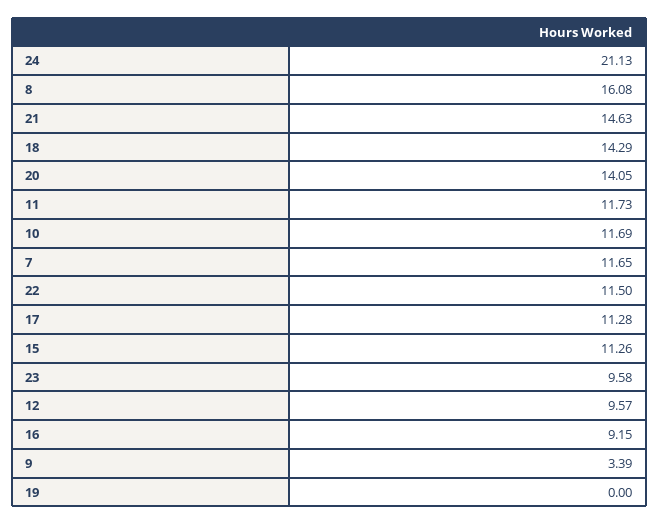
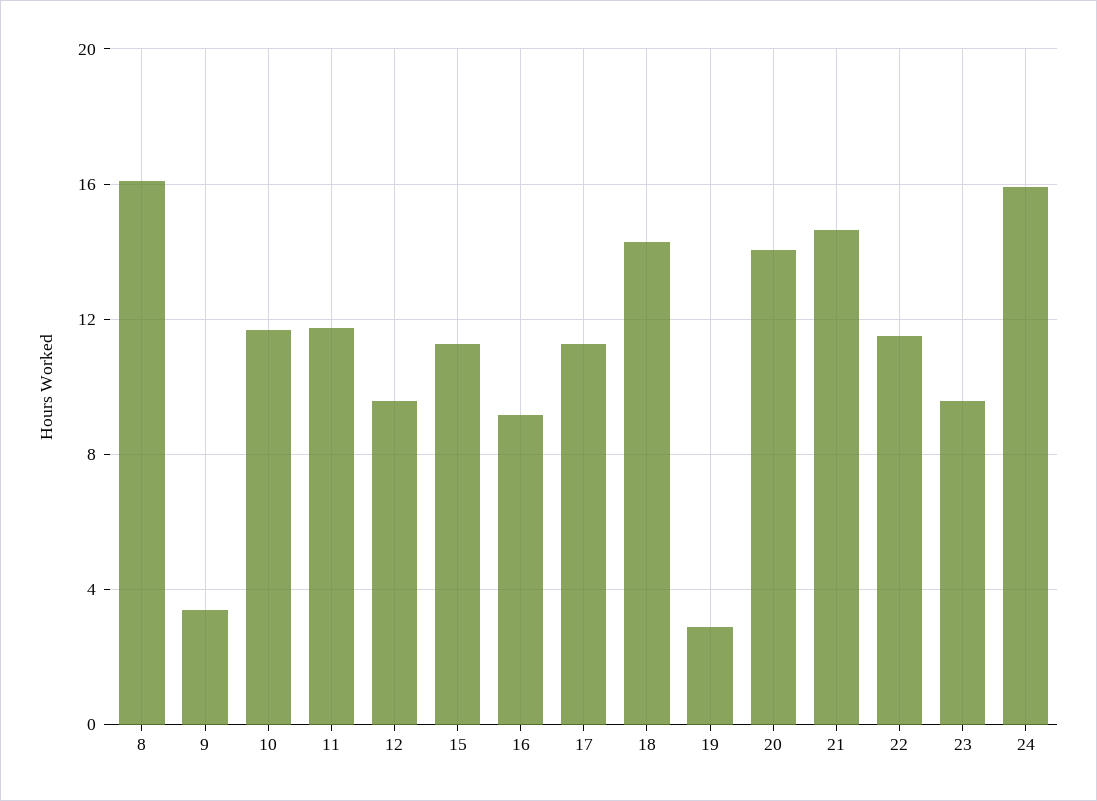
24: 21.13 -> 16
7: 11.65 -> none
19: 0 -> 3

